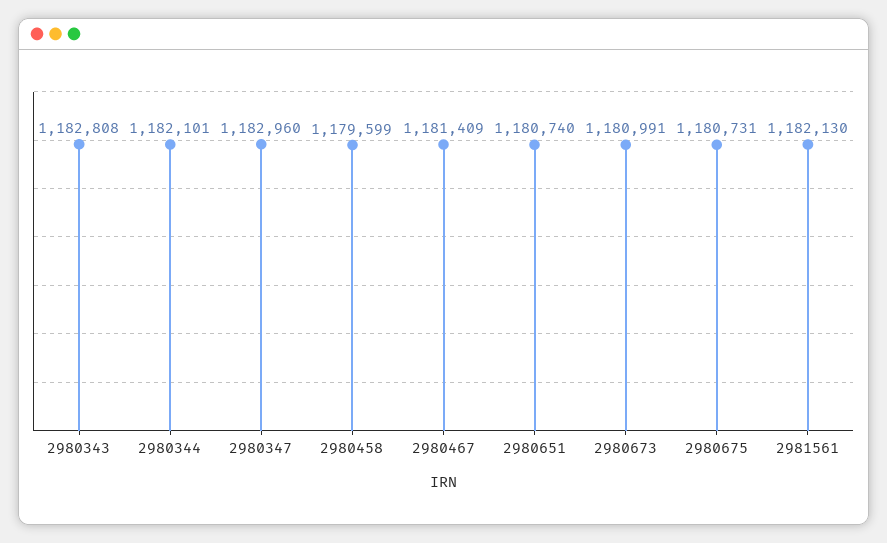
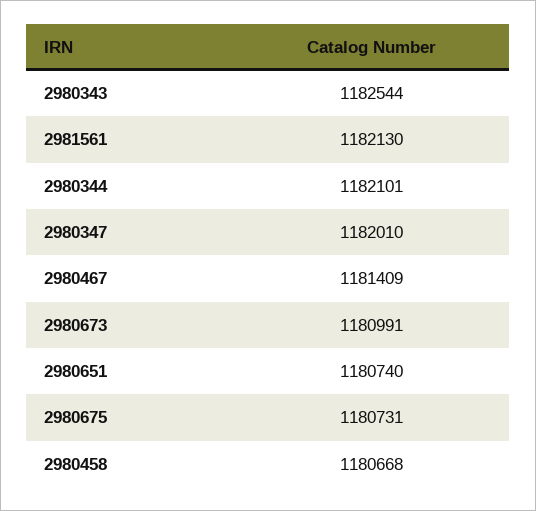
2980343: 1182808 -> 1182544
2980347: 1182960 -> 1182010
2980458: 1179599 -> 1180668

